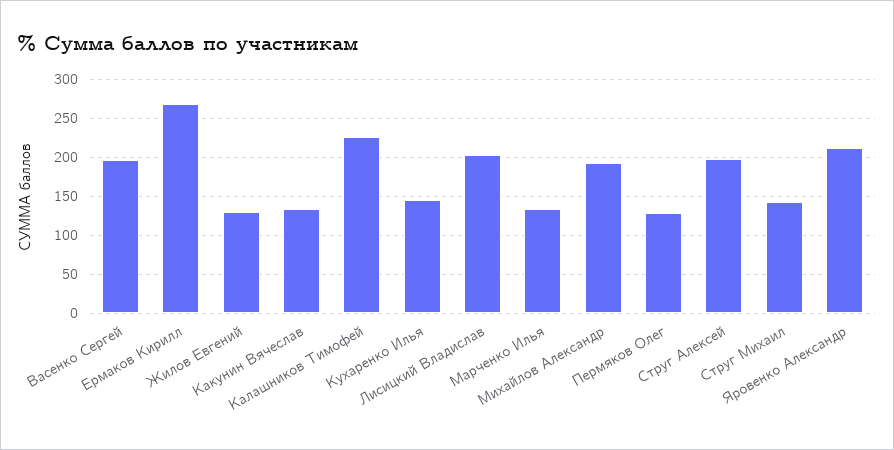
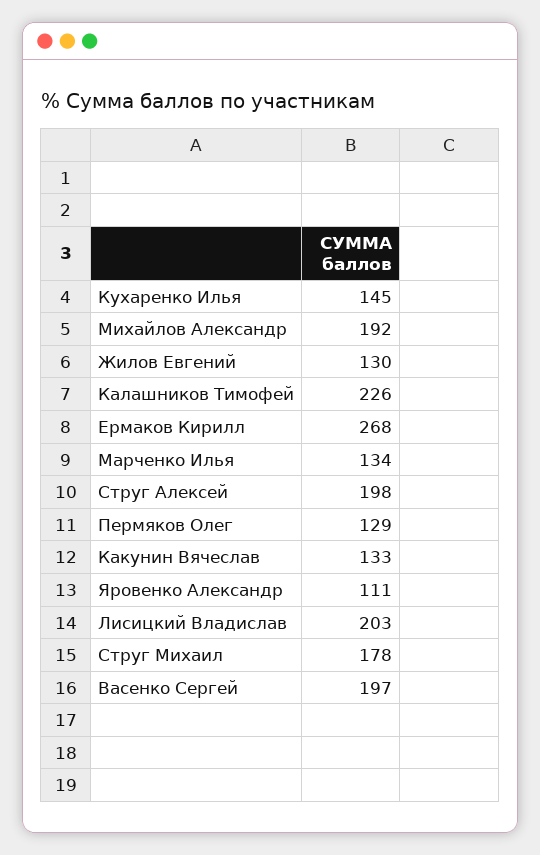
Струг Михаил: 140 -> 178
Яровенко Александр: 210 -> 111

